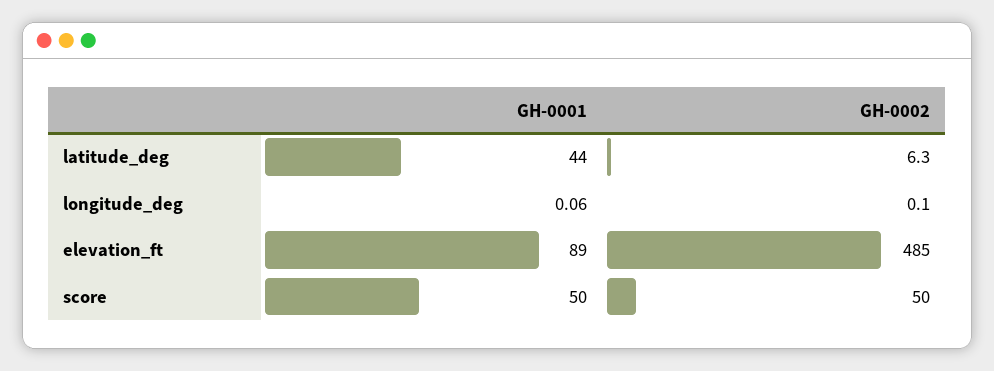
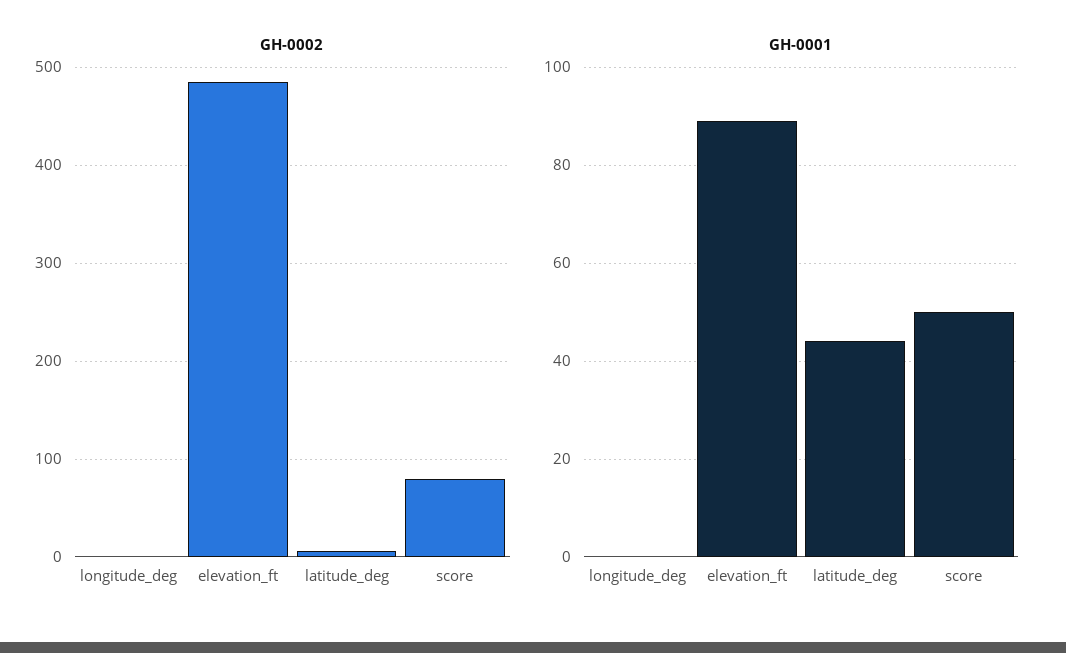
GH-0002, score: 50 -> 80

